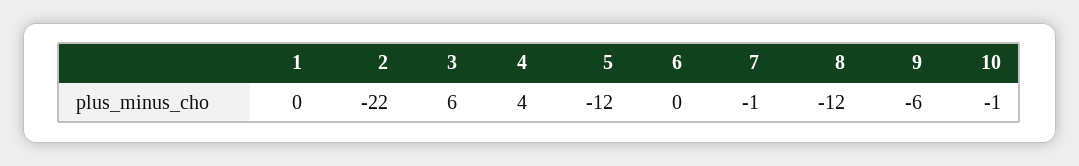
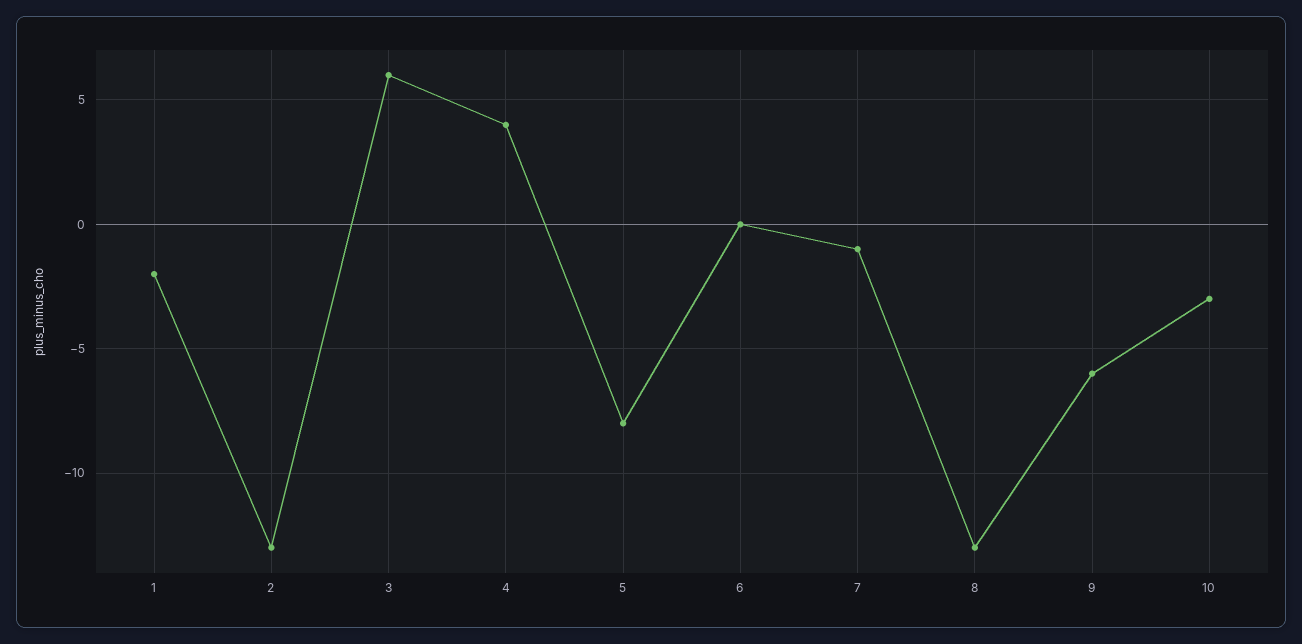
1: 0 -> -2
2: -22 -> -13
5: -12 -> -8
8: -12 -> -13
10: -1 -> -3

